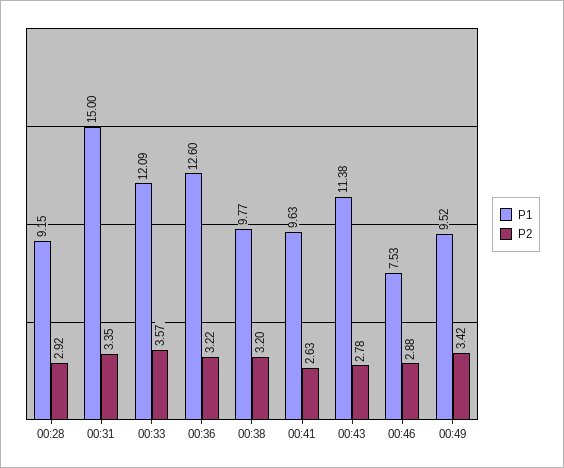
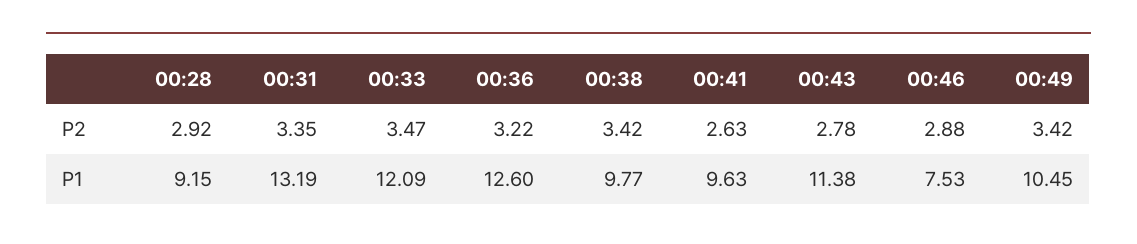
P1, 00:31: 15 -> 13.19
P2, 00:33: 3.57 -> 3.47
P2, 00:38: 3.2 -> 3.42
P1, 00:49: 9.52 -> 10.45

